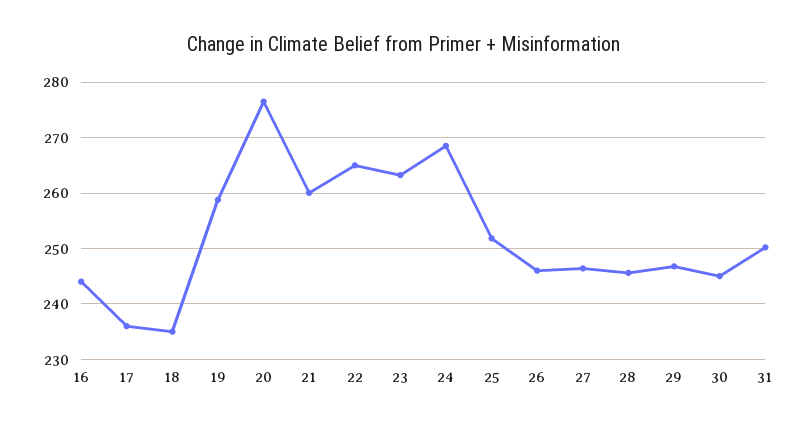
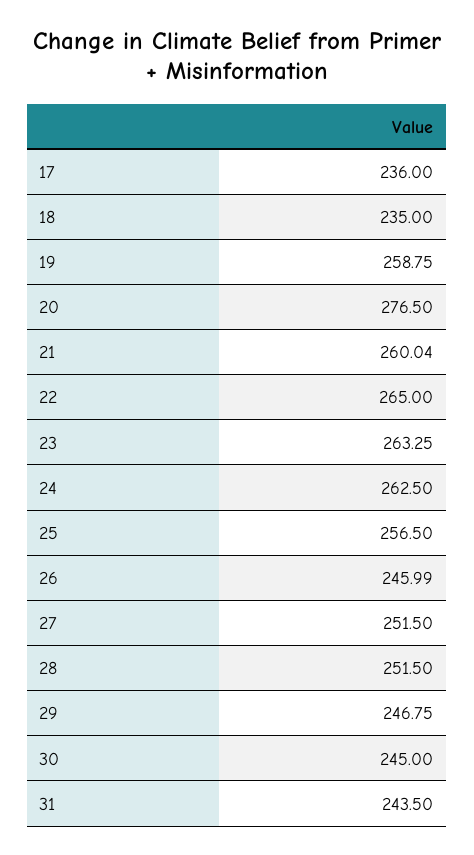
16: 244 -> none
24: 268 -> 262.5
25: 252 -> 256.5
27: 246 -> 251.5
28: 246 -> 251.5
31: 250 -> 243.5

